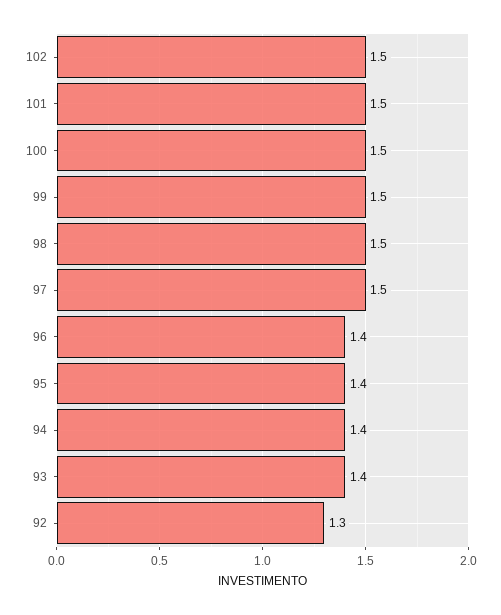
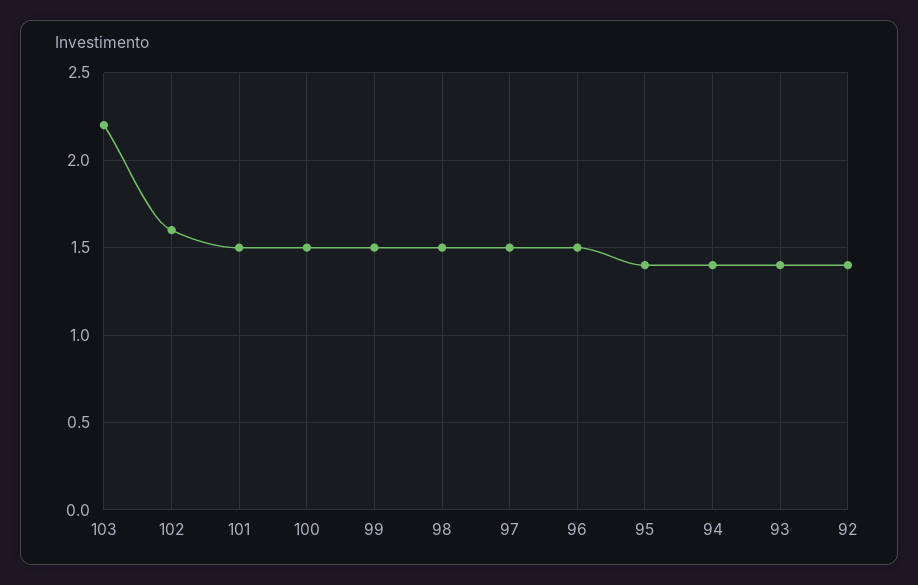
102: 1.5 -> 1.6
96: 1.4 -> 1.5
92: 1.3 -> 1.4
103: none -> 2.2

